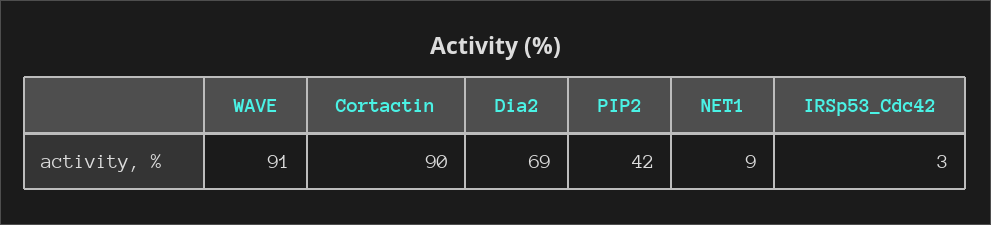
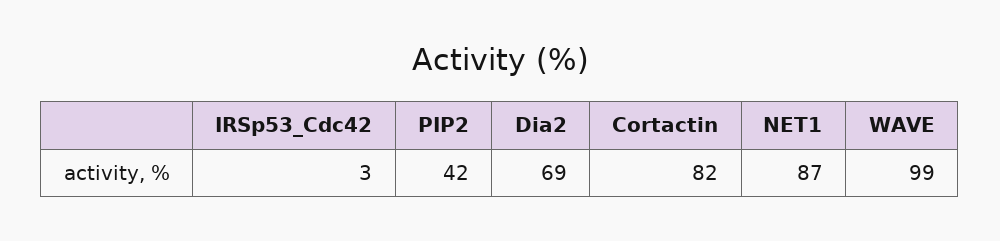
WAVE: 91 -> 99
Cortactin: 90 -> 82
NET1: 9 -> 87

